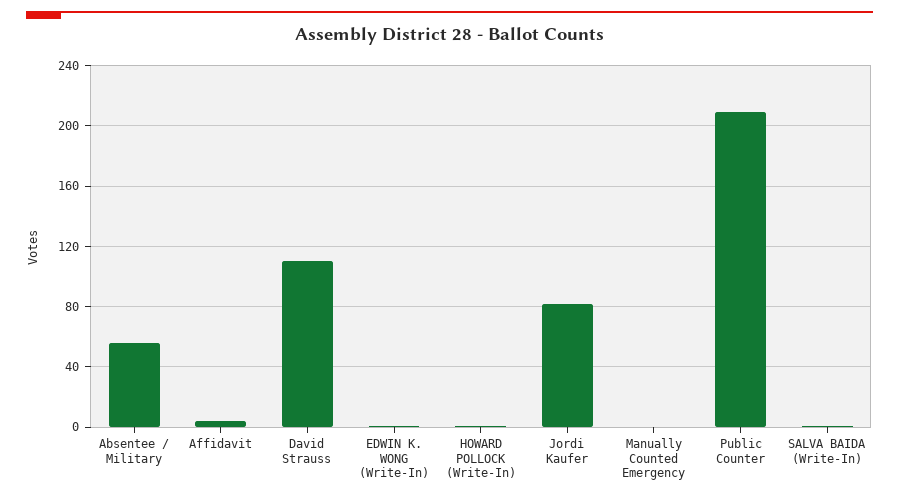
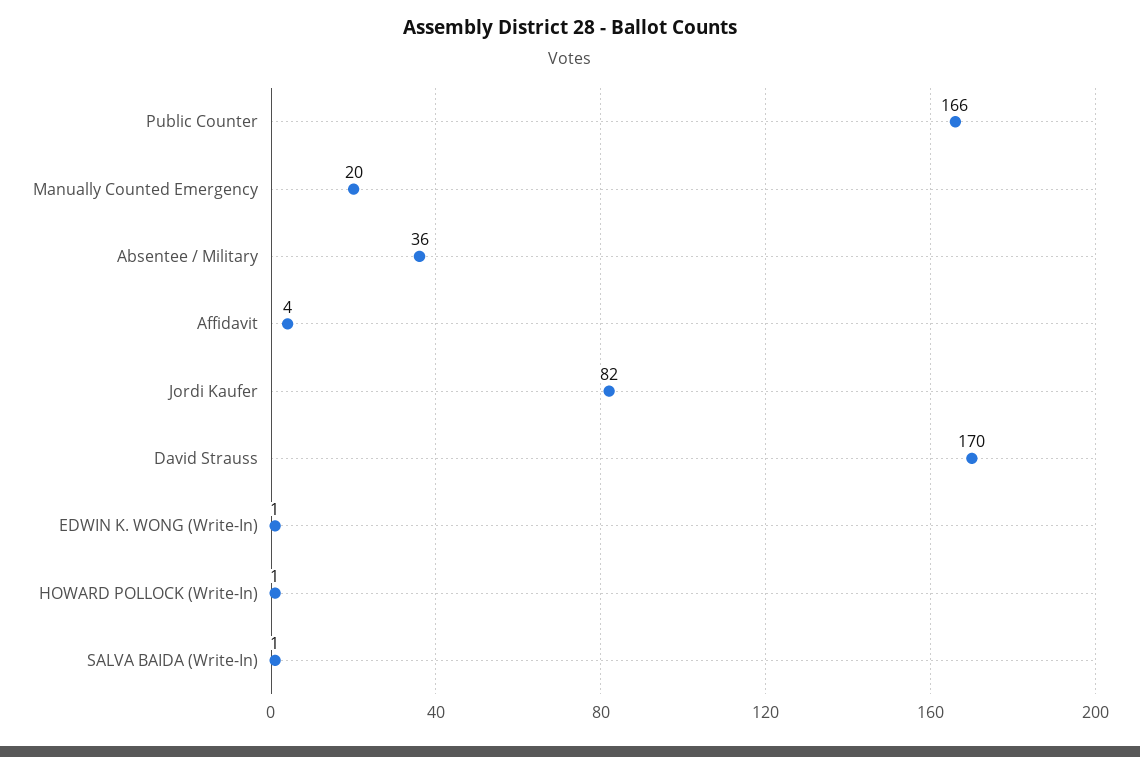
Absentee / Military: 55 -> 36
David Strauss: 110 -> 170
Manually Counted Emergency: 0 -> 20
Public Counter: 210 -> 166

